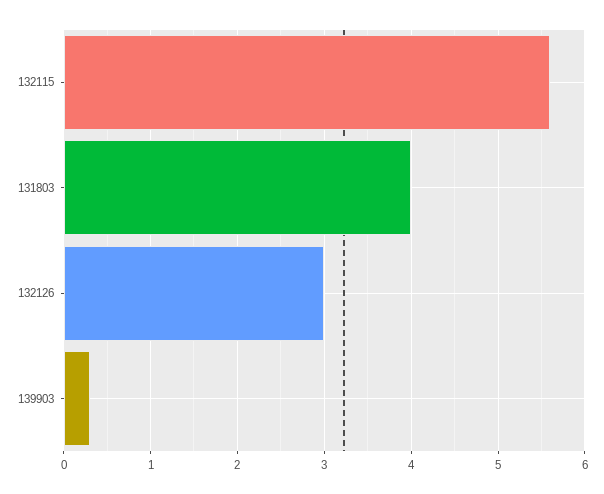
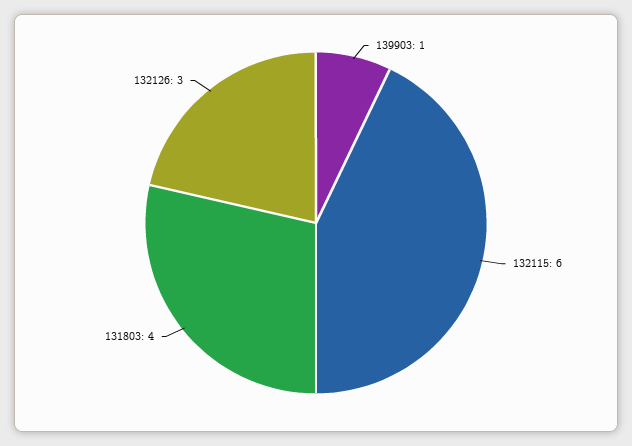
132115: 5.6 -> 6
139903: 0.3 -> 1

